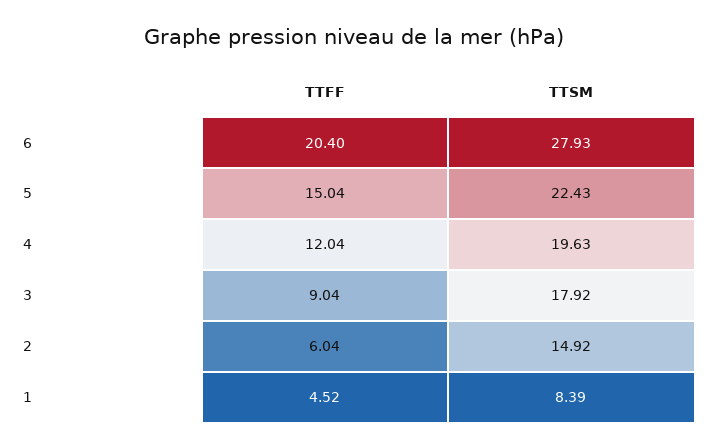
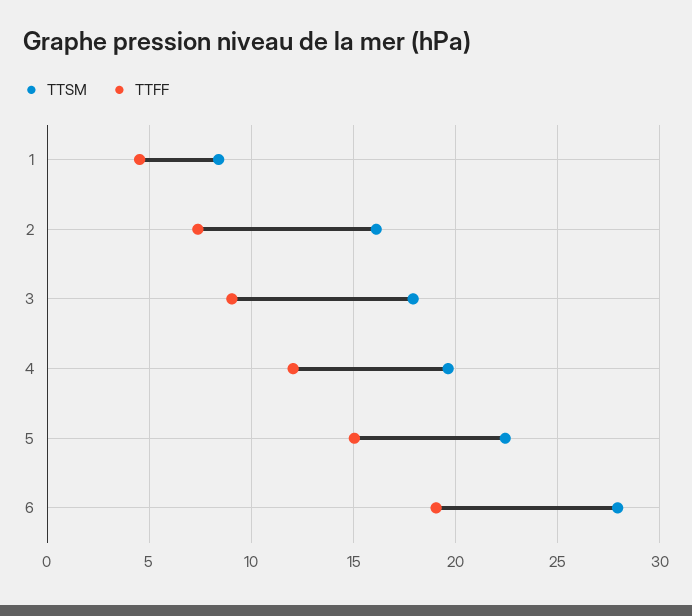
TTFF, 6: 20.4 -> 19
TTFF, 2: 6.04 -> 7.5
TTSM, 2: 14.92 -> 16

